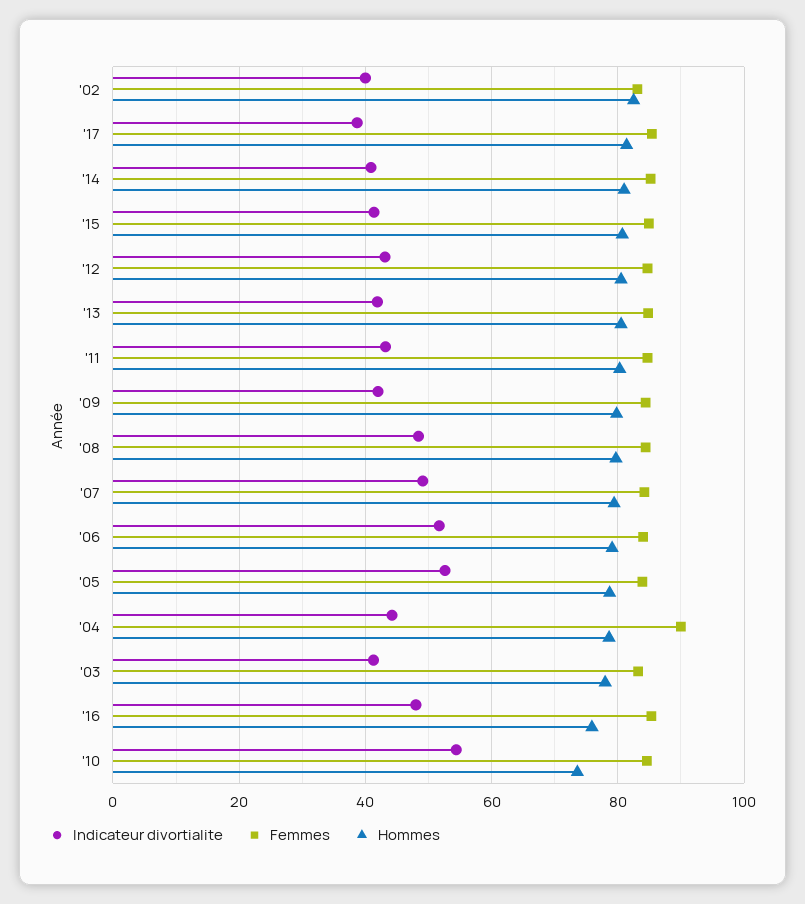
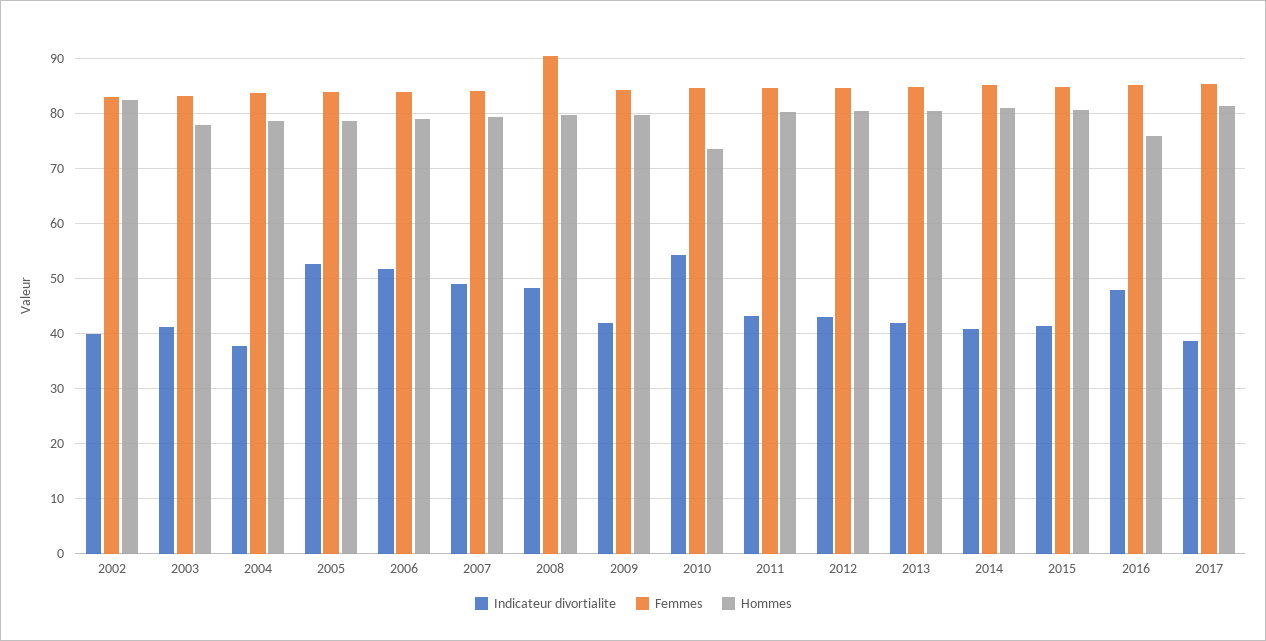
Femmes, '08: 84 -> 90
Indicateur divortialite, '04: 44 -> 38
Femmes, '04: 90 -> 84

